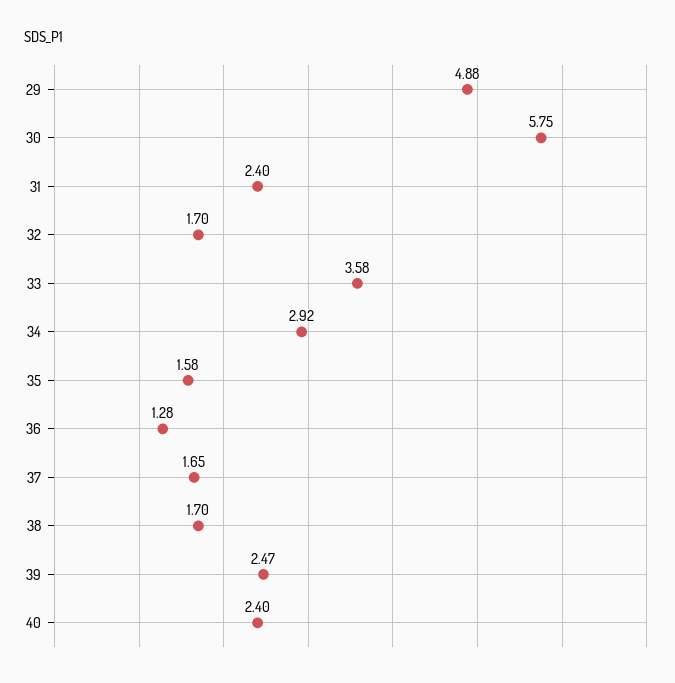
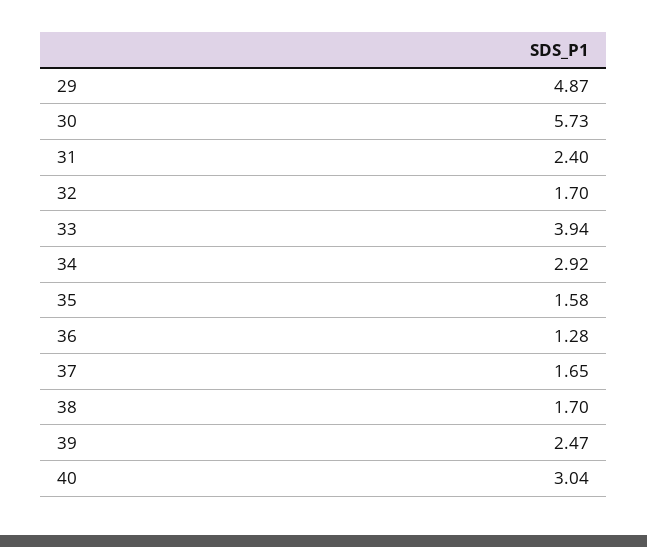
29: 4.88 -> 4.87
30: 5.75 -> 5.73
33: 3.58 -> 3.94
40: 2.4 -> 3.04

